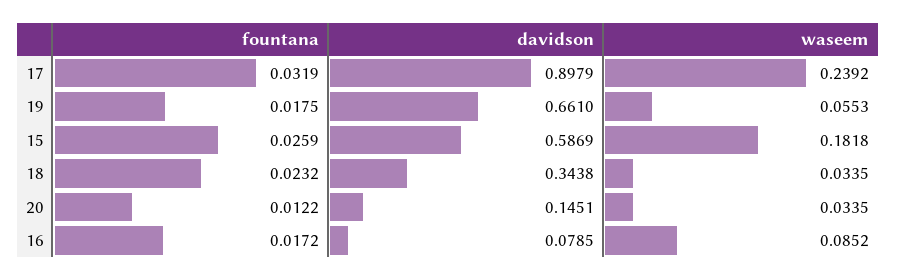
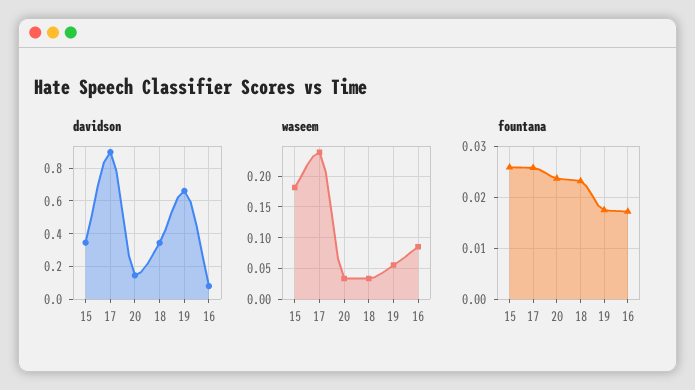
fountana, 17: 0.0319 -> 0.026
davidson, 15: 0.5869 -> 0.35
fountana, 20: 0.0122 -> 0.024

